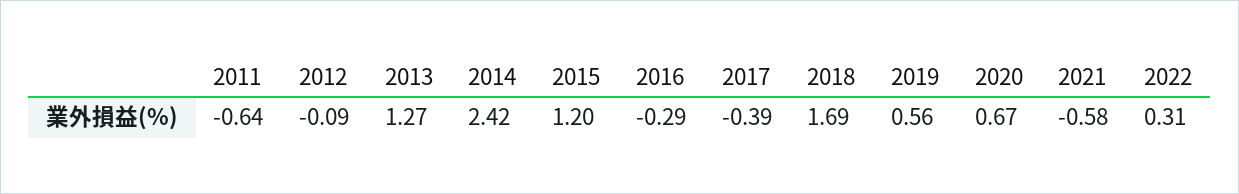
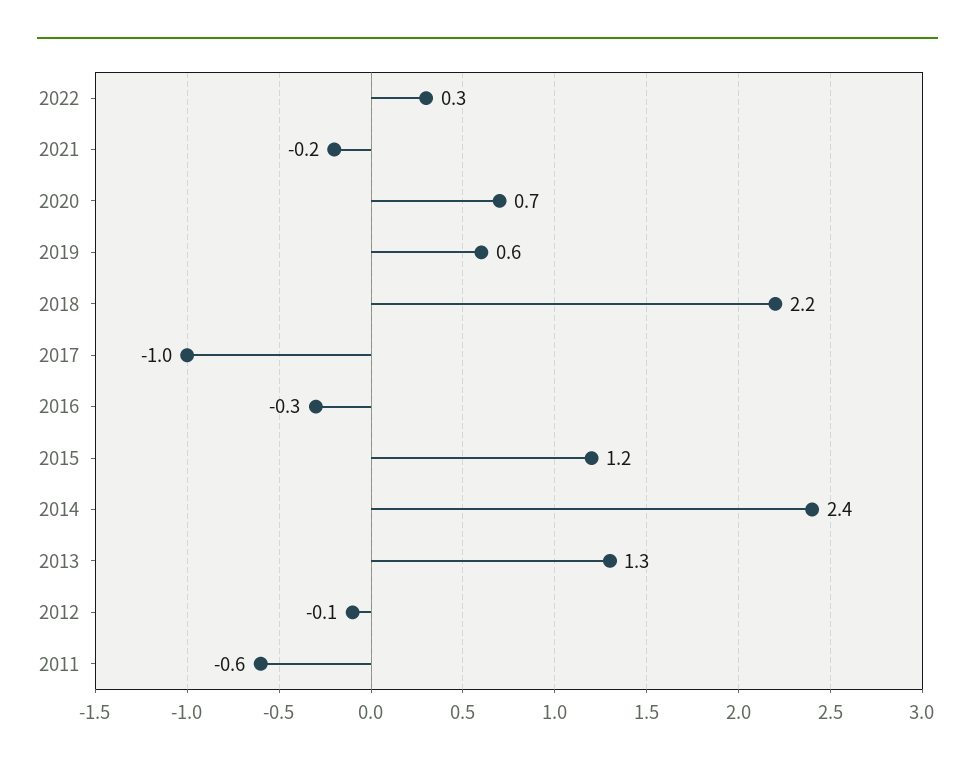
2017: -0.39 -> -1
2018: 1.69 -> 2.2
2021: -0.58 -> -0.2

